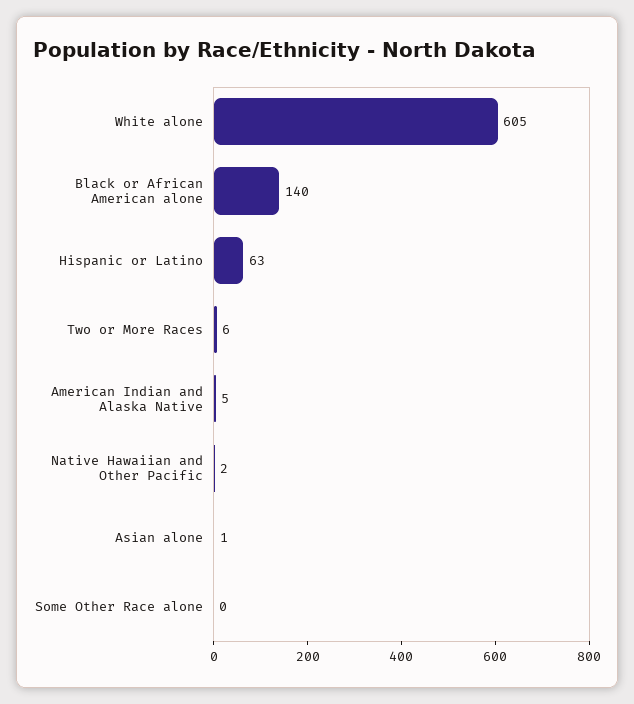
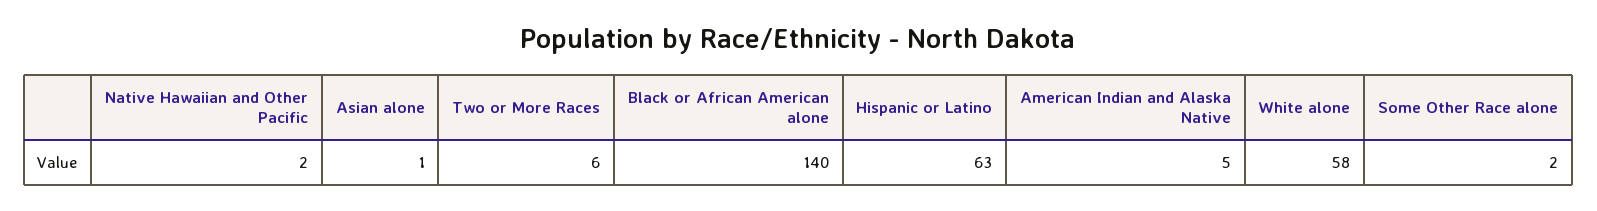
White alone: 605 -> 58
Some Other Race alone: 0 -> 2

